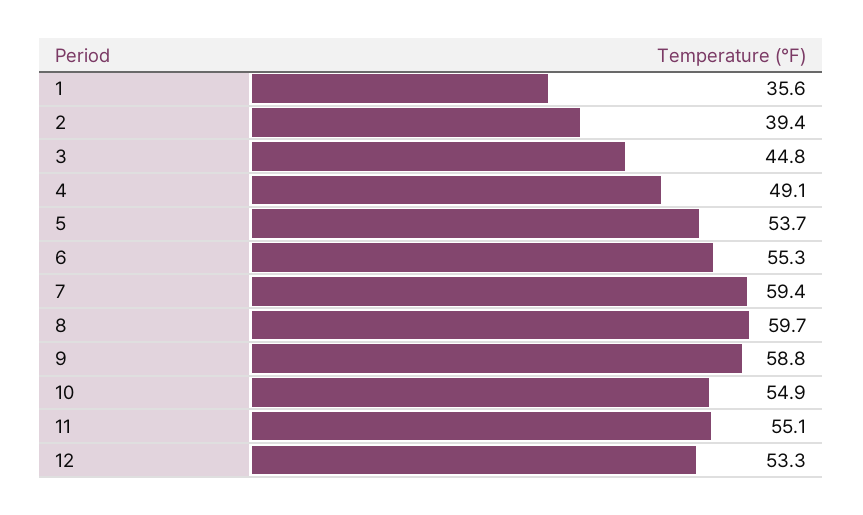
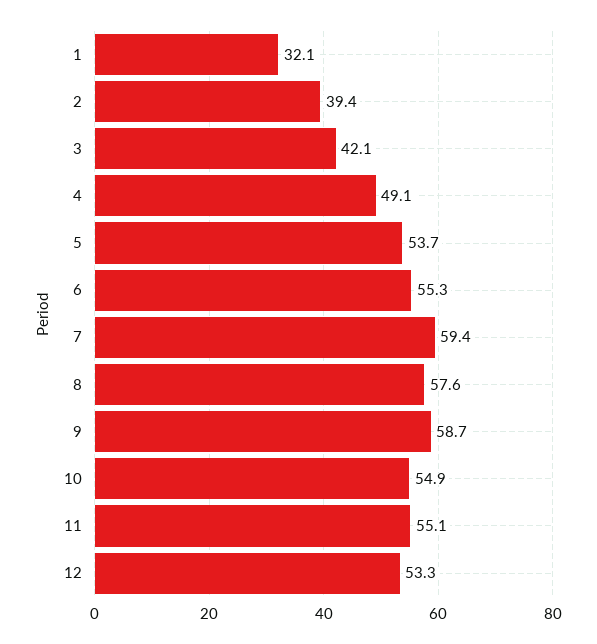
1: 35.6 -> 32.1
3: 44.8 -> 42.1
8: 59.7 -> 57.6
9: 58.8 -> 58.7

